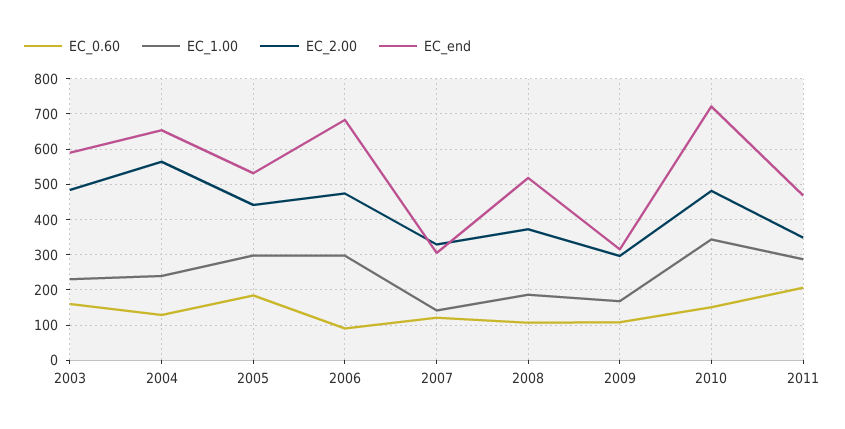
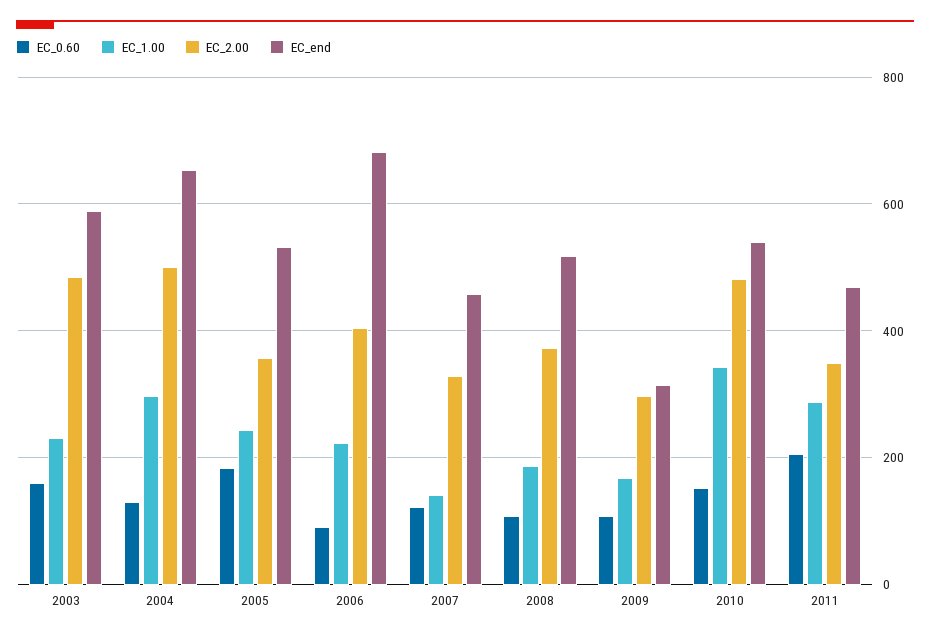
EC_1.00, 2004: 240 -> 300
EC_2.00, 2004: 560 -> 500
EC_1.00, 2005: 300 -> 240
EC_2.00, 2005: 440 -> 360
EC_1.00, 2006: 300 -> 220
EC_2.00, 2006: 480 -> 400
EC_end, 2007: 300 -> 460
EC_end, 2010: 720 -> 540

